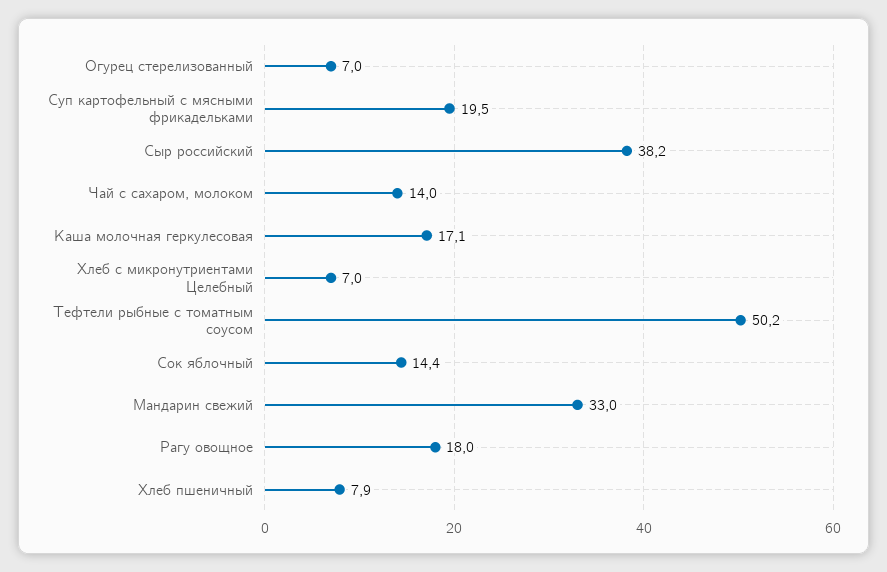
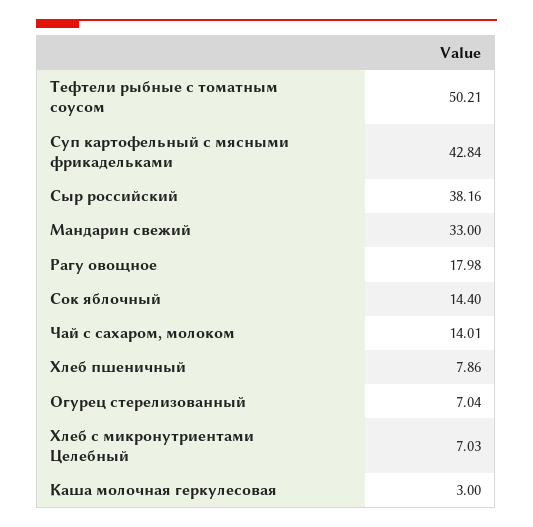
Суп картофельный с мясными фрикадельками: 19.5 -> 42.84
Каша молочная геркулесовая: 17.1 -> 3

